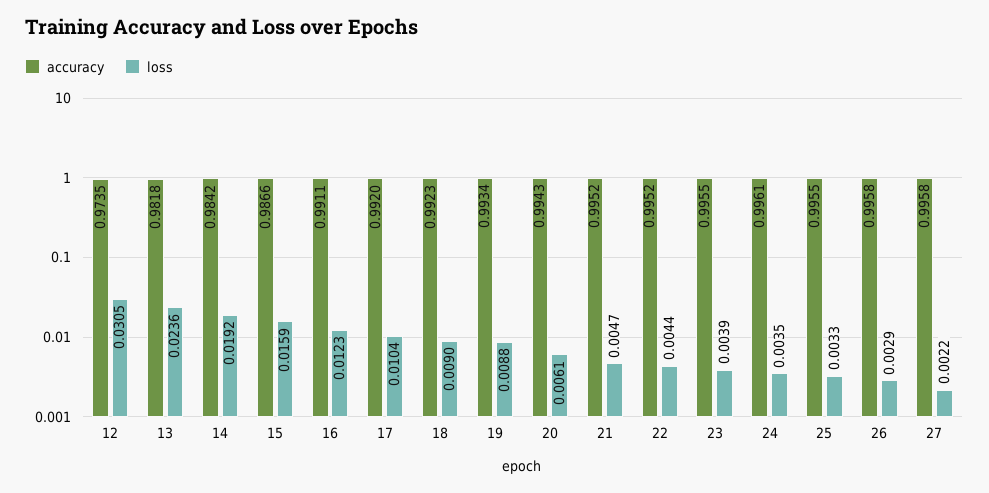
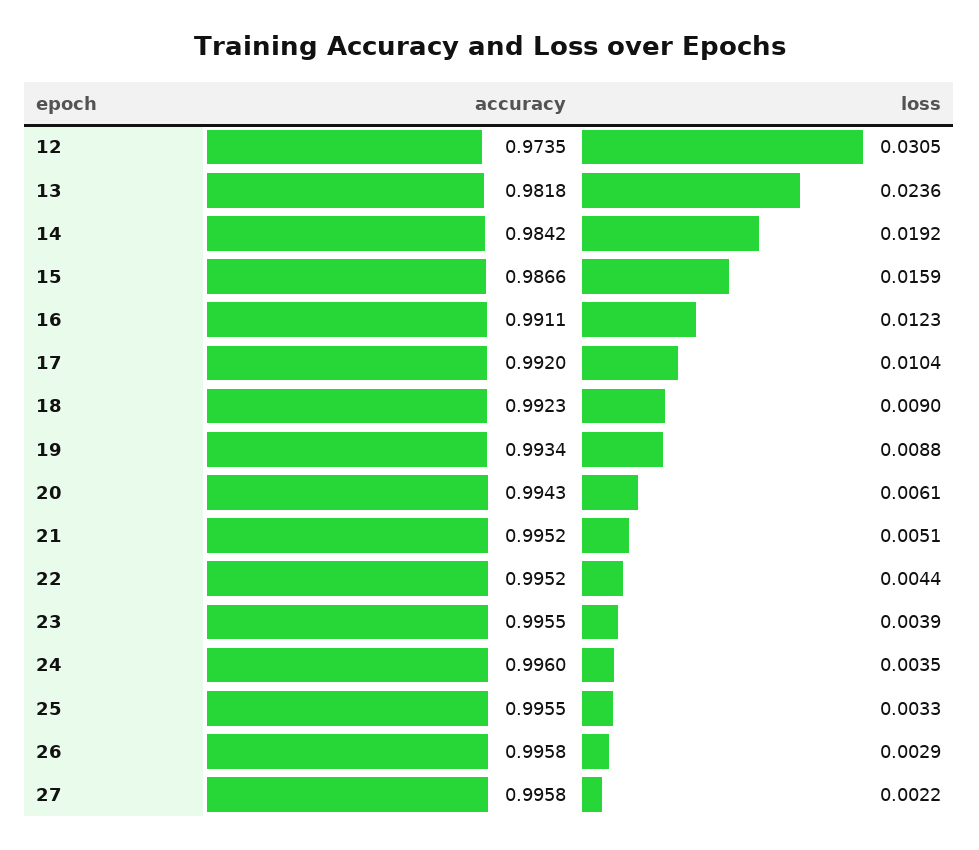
loss, 21: 0.0047 -> 0.0051
accuracy, 24: 0.9961 -> 0.996

